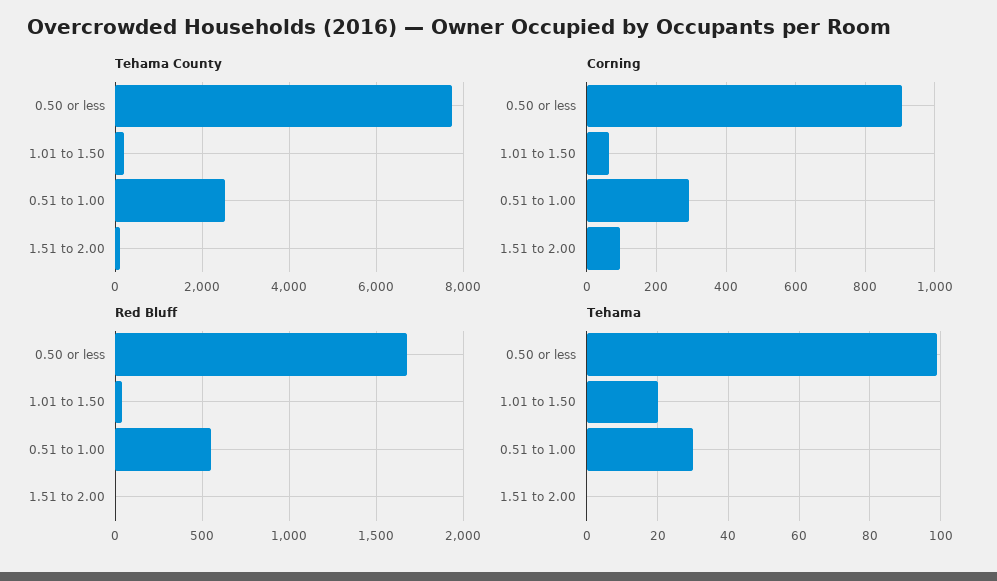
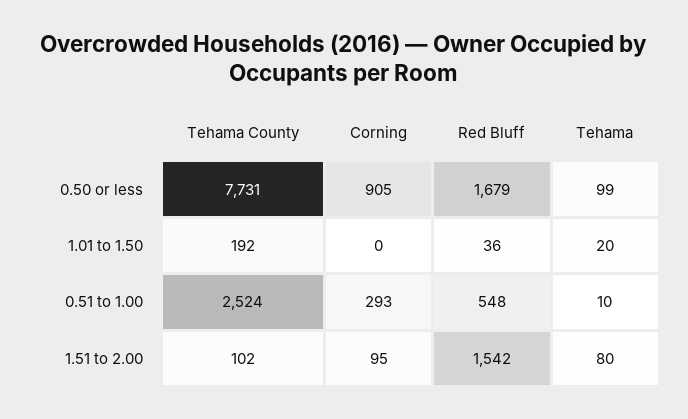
Corning, 1.01 to 1.50: 60 -> 0
Red Bluff, 1.51 to 2.00: 0 -> 1542
Tehama, 0.51 to 1.00: 30 -> 10
Tehama, 1.51 to 2.00: 0 -> 80

